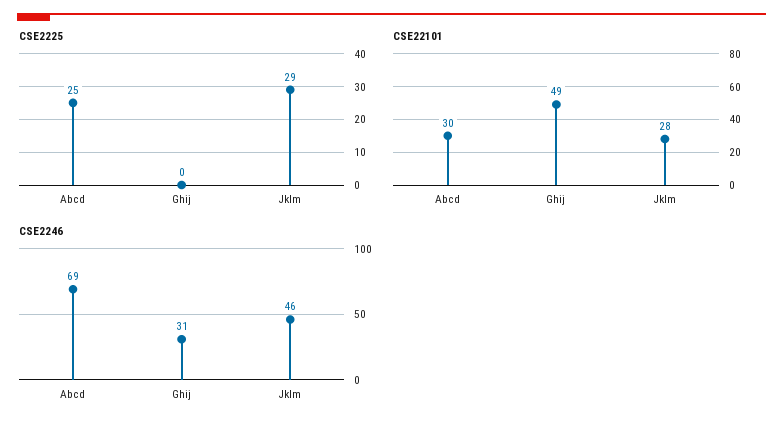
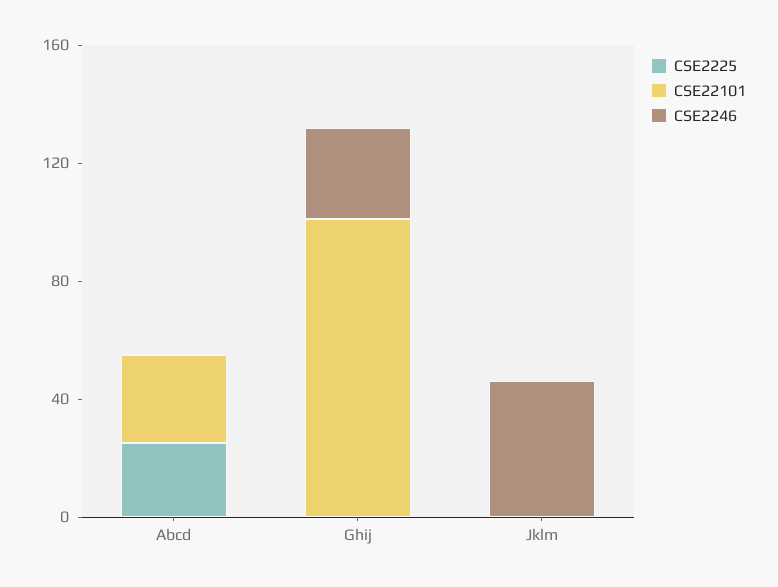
CSE2225, Jklm: 29 -> 0
CSE22101, Ghij: 49 -> 100
CSE22101, Jklm: 28 -> 0
CSE2246, Abcd: 69 -> 0

